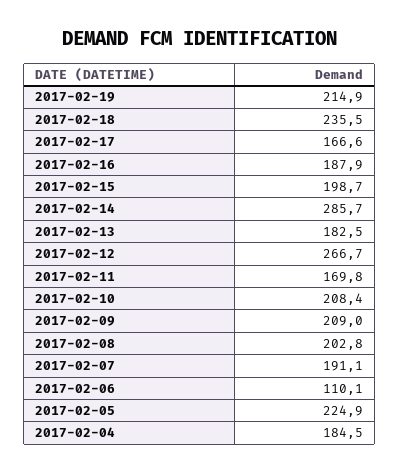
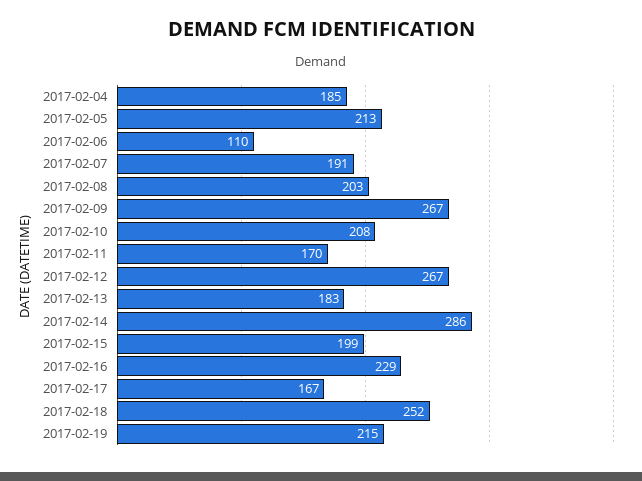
2017-02-18: 235.5 -> 252
2017-02-16: 187.9 -> 229
2017-02-09: 209 -> 267
2017-02-05: 224.9 -> 213

